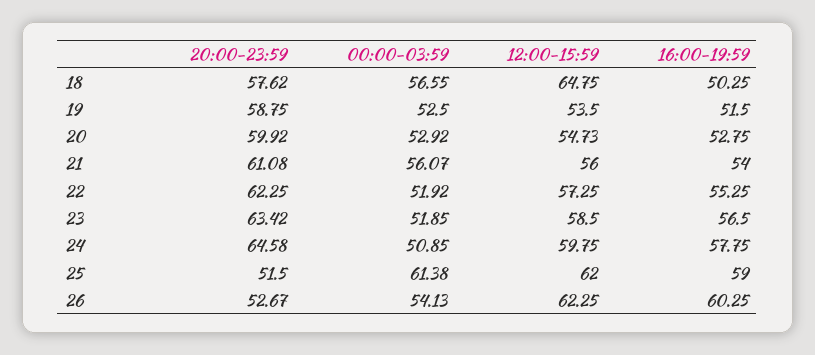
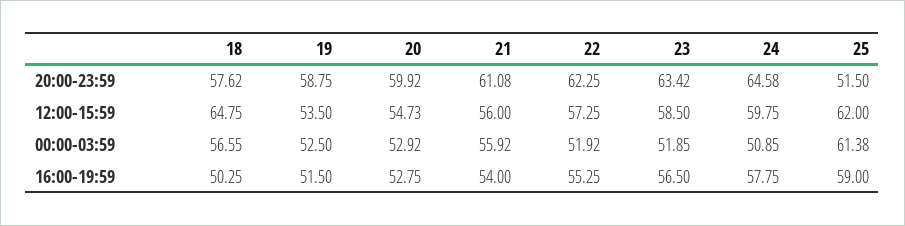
00:00-03:59, 21: 56.07 -> 55.92
20:00-23:59, 26: 52.67 -> none
00:00-03:59, 26: 54.13 -> none
12:00-15:59, 26: 62.25 -> none
16:00-19:59, 26: 60.25 -> none

